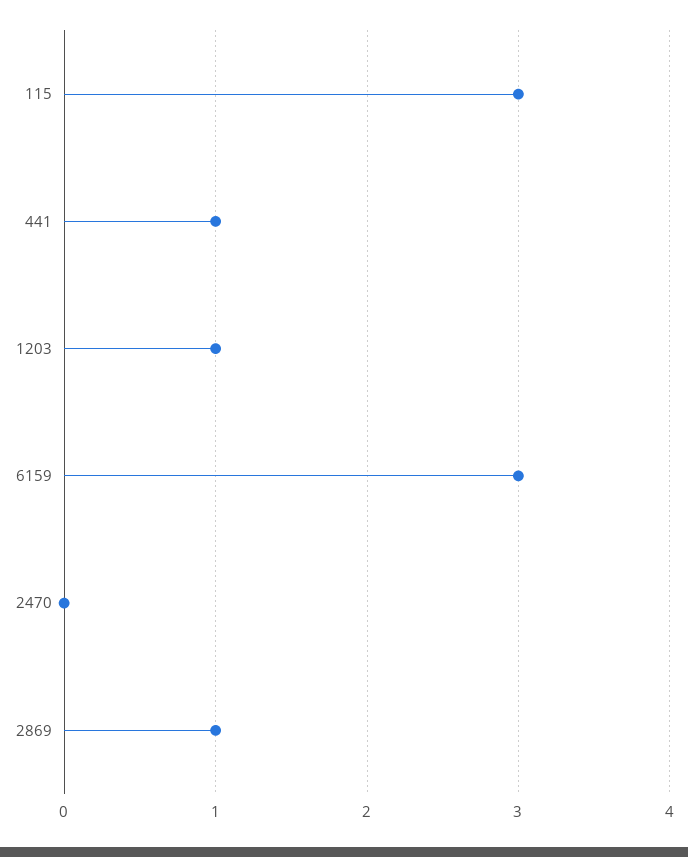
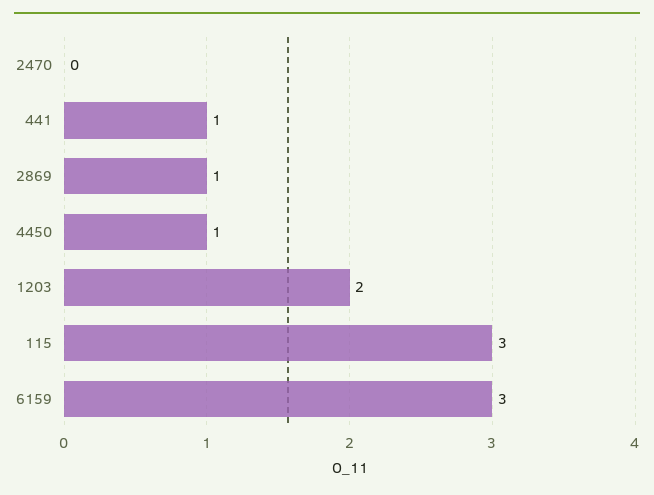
1203: 1 -> 2
4450: none -> 1

